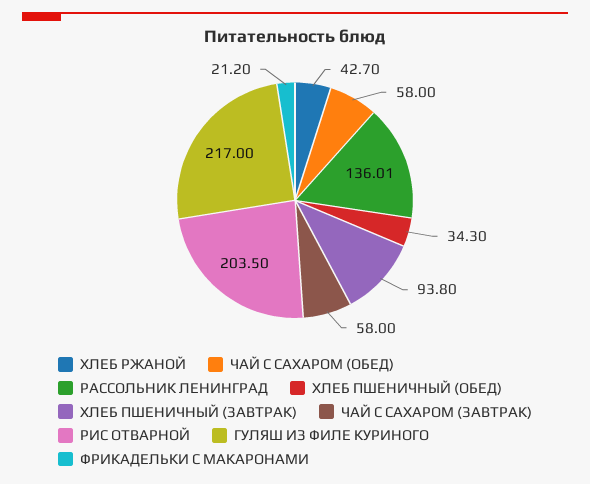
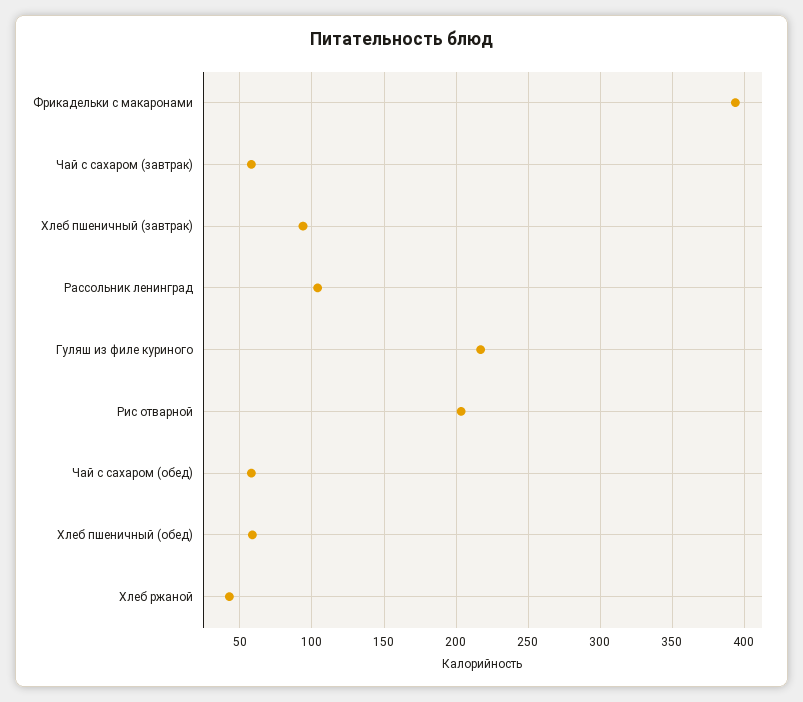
РАССОЛЬНИК ЛЕНИНГРАД: 136.01 -> 105
ХЛЕБ ПШЕНИЧНЫЙ (ОБЕД): 34.3 -> 60
ФРИКАДЕЛЬКИ С МАКАРОНАМИ: 21.2 -> 395

